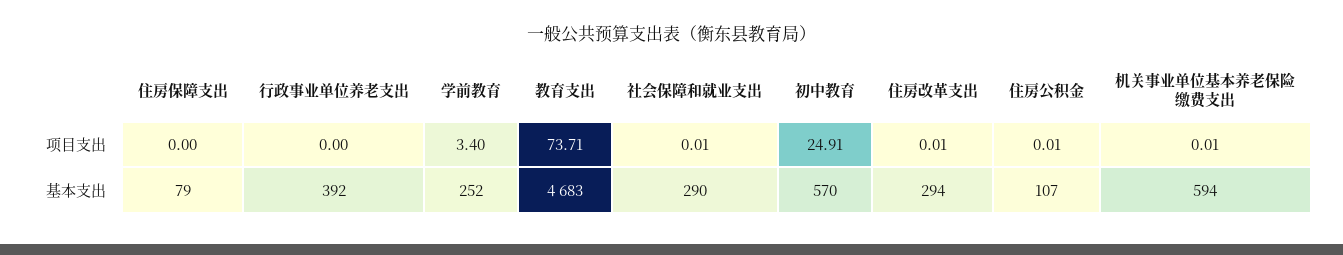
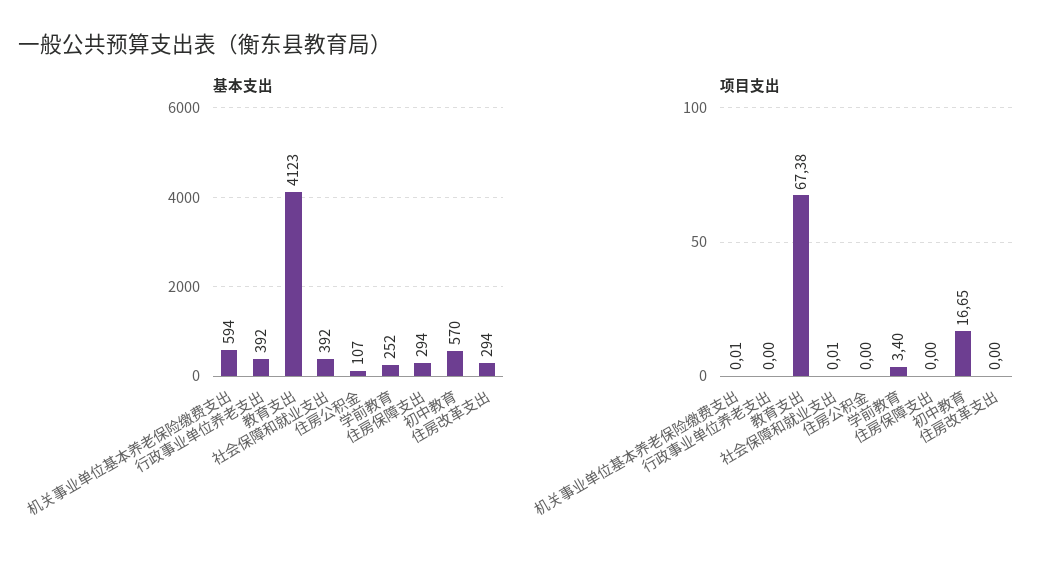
项目支出, 教育支出: 73.71 -> 67.38
项目支出, 初中教育: 24.91 -> 16.65
项目支出, 住房改革支出: 0.01 -> 0
项目支出, 住房公积金: 0.01 -> 0
基本支出, 住房保障支出: 79 -> 294
基本支出, 教育支出: 4683 -> 4123
基本支出, 社会保障和就业支出: 290 -> 392

